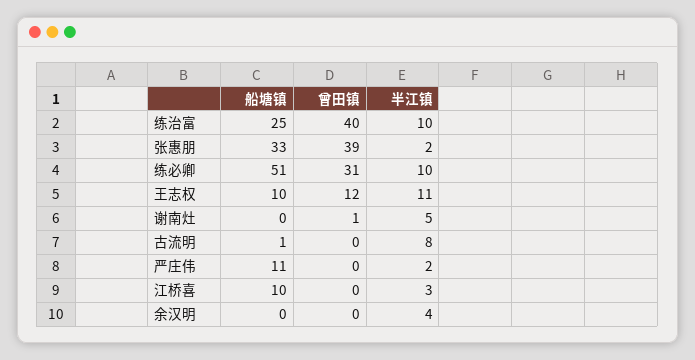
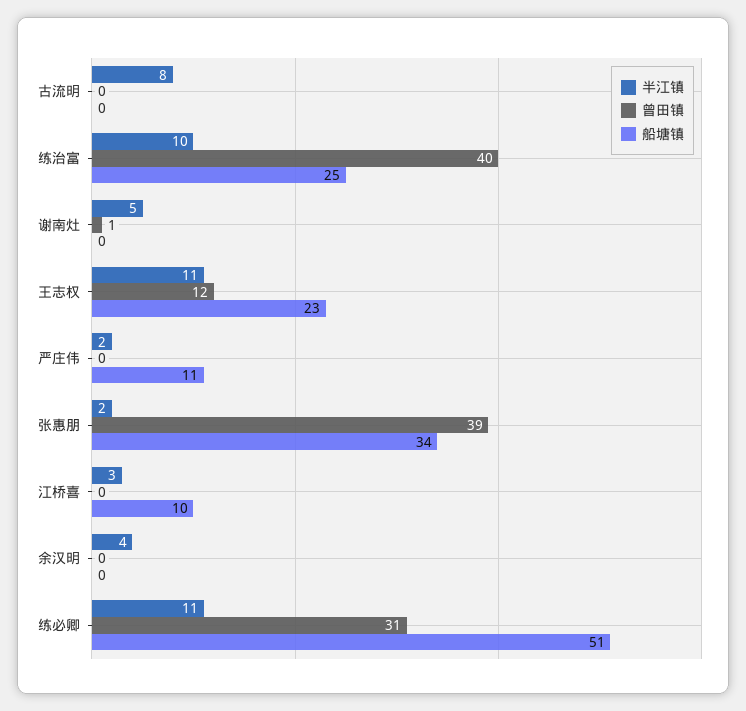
船塘镇, 张惠朋: 33 -> 34
半江镇, 练必卿: 10 -> 11
船塘镇, 王志权: 10 -> 23
船塘镇, 古流明: 1 -> 0

